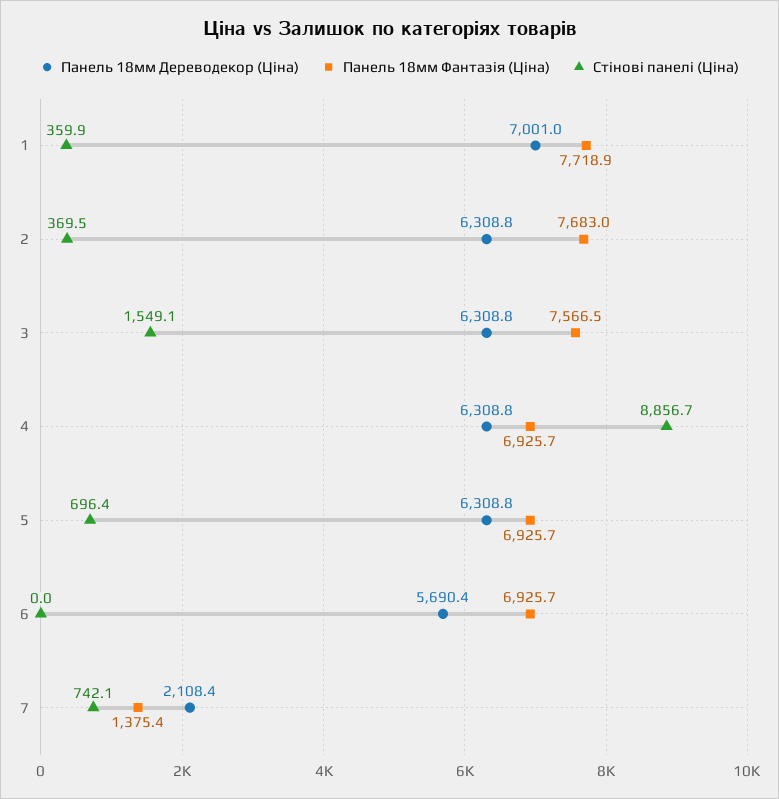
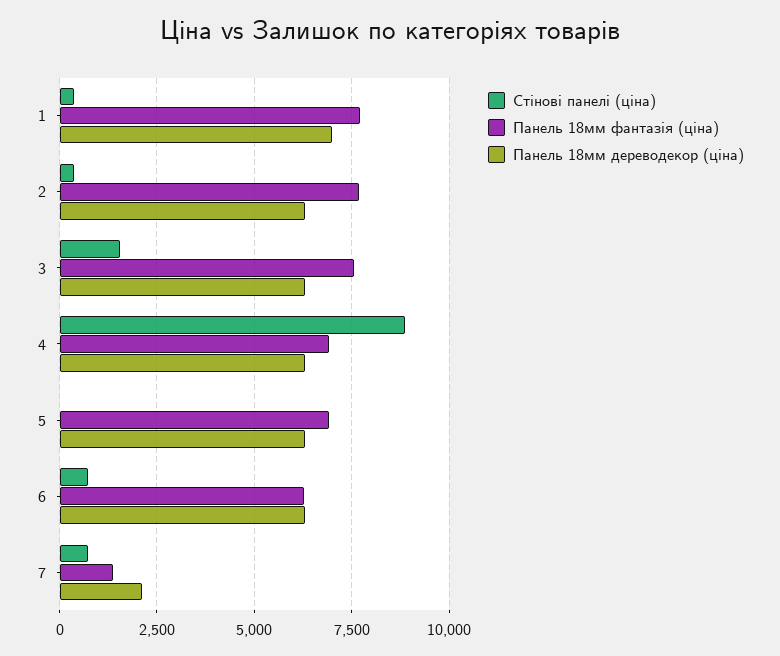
Стінові панелі (Ціна), 5: 696.4 -> 0
Панель 18мм Дереводекор (Ціна), 6: 5690.4 -> 6250
Панель 18мм Фантазія (Ціна), 6: 6925.7 -> 6250
Стінові панелі (Ціна), 6: 0 -> 750

